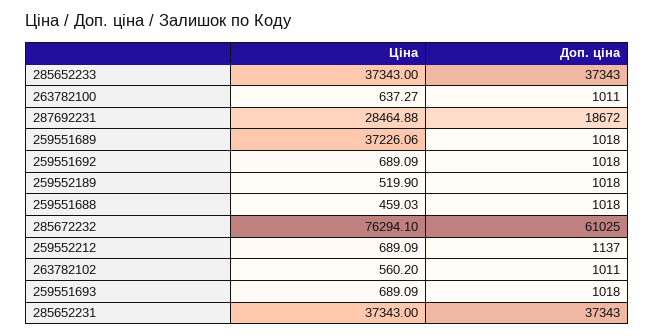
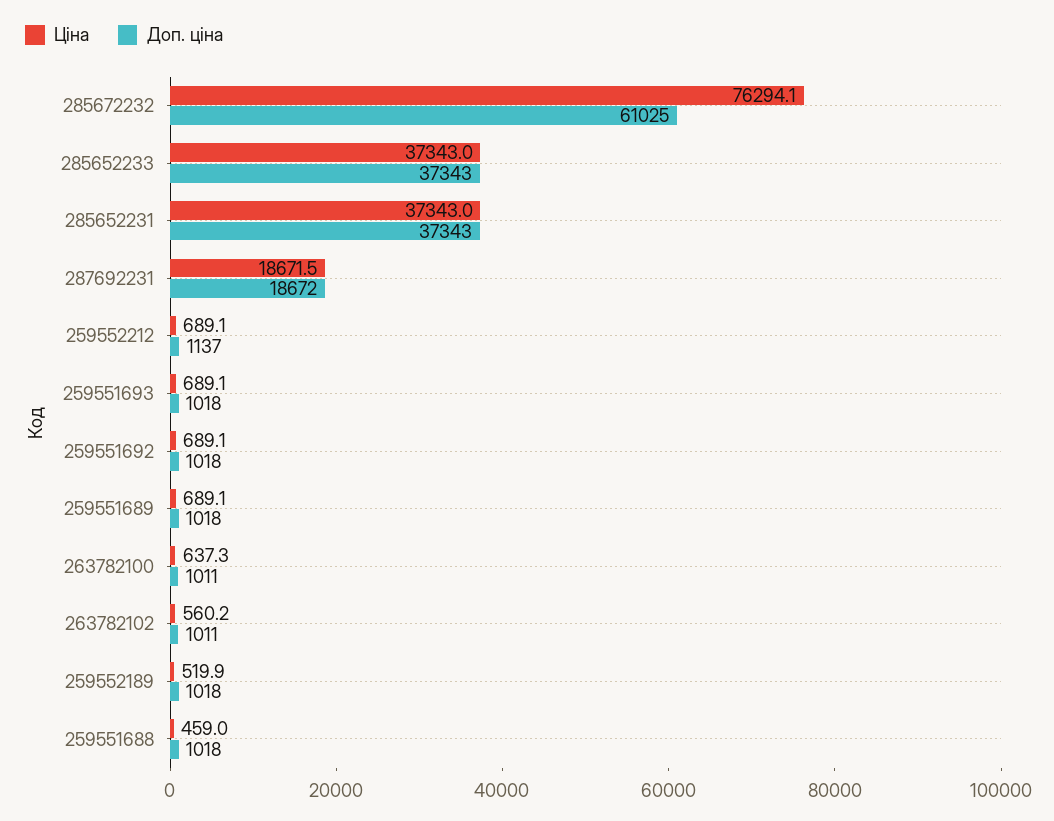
Ціна, 287692231: 28464.88 -> 18671.5
Ціна, 259551689: 37226.06 -> 689.1

